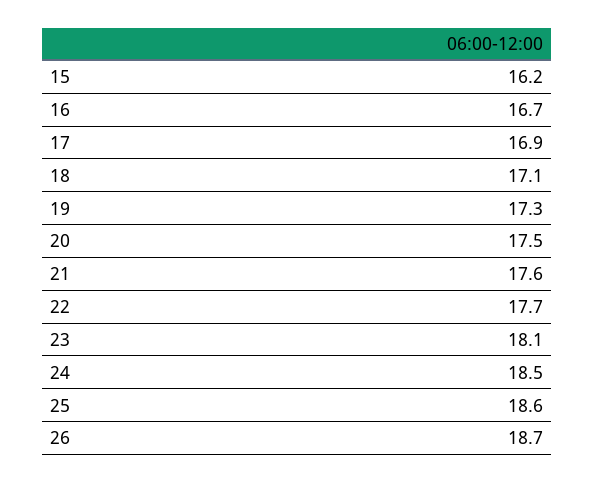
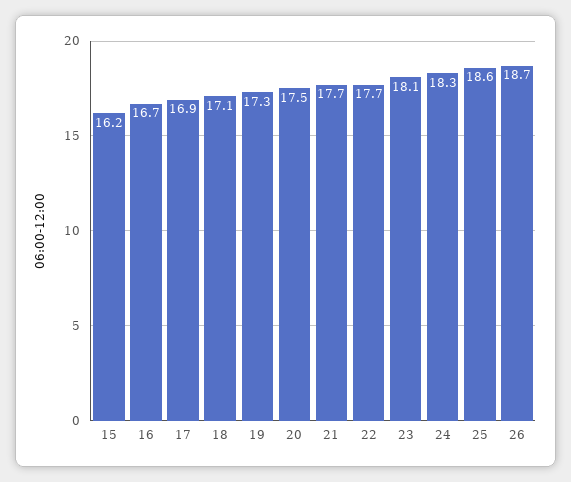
21: 17.6 -> 17.7
24: 18.5 -> 18.3

